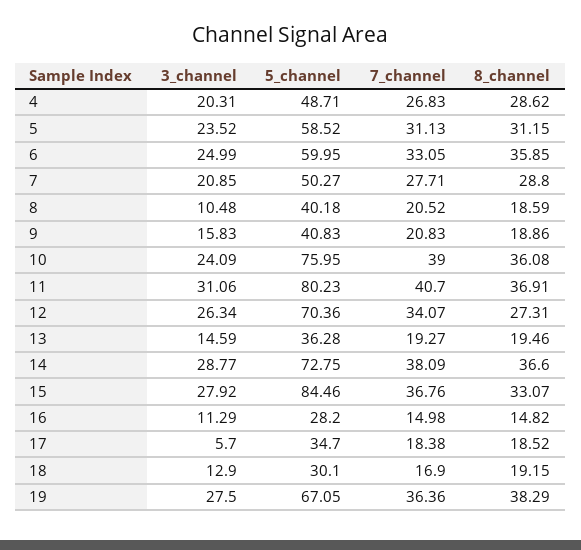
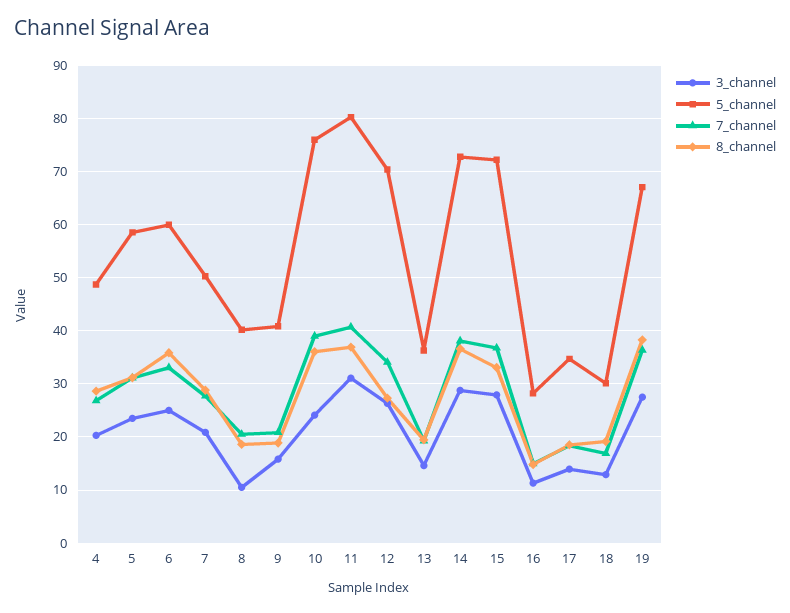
5_channel, 15: 84.46 -> 72
3_channel, 17: 5.7 -> 14

